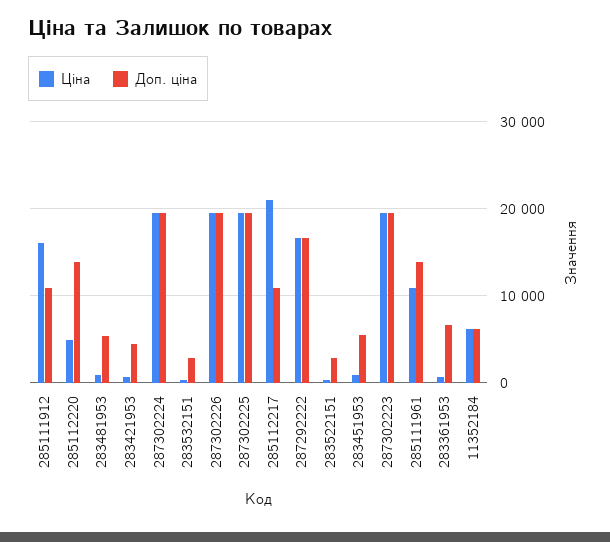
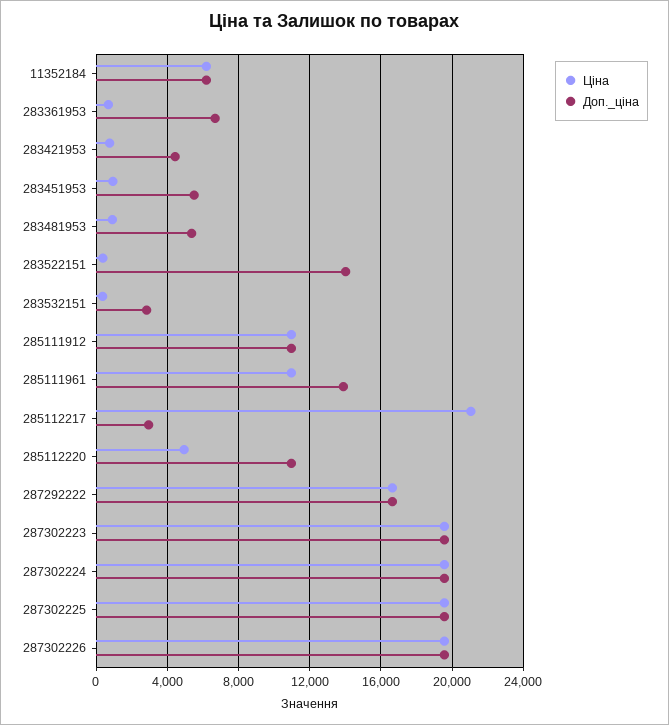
Ціна, 285111912: 16000 -> 11000
Доп. ціна, 285112220: 14000 -> 11000
Доп. ціна, 285112217: 11000 -> 3000
Доп. ціна, 283522151: 3000 -> 14000

